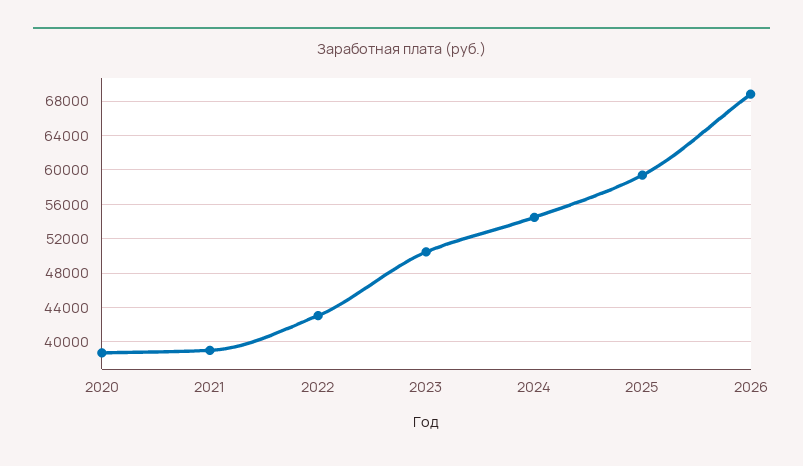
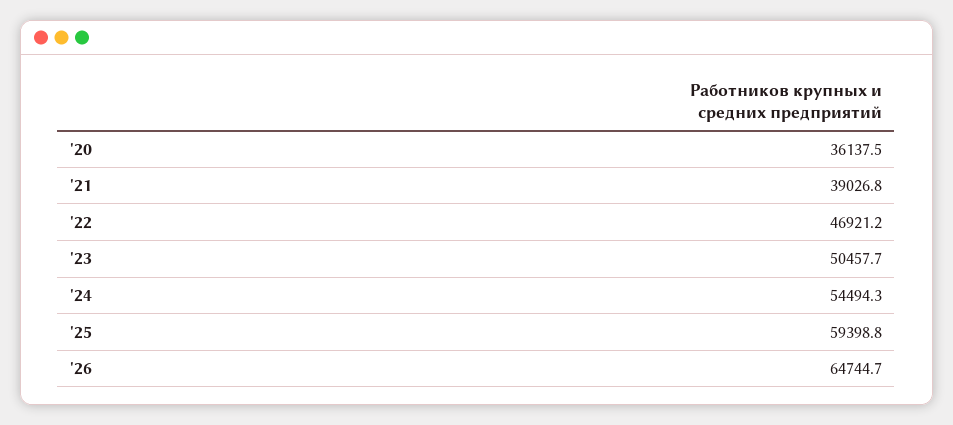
2020: 39000 -> 36137.5
2022: 43000 -> 46921.2
2026: 69000 -> 64744.7

